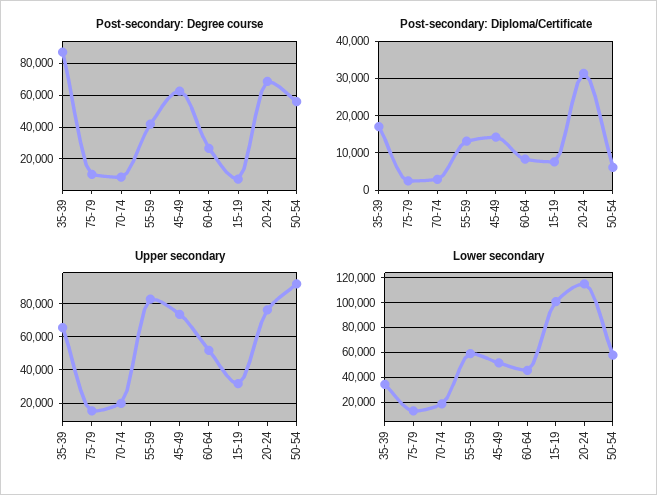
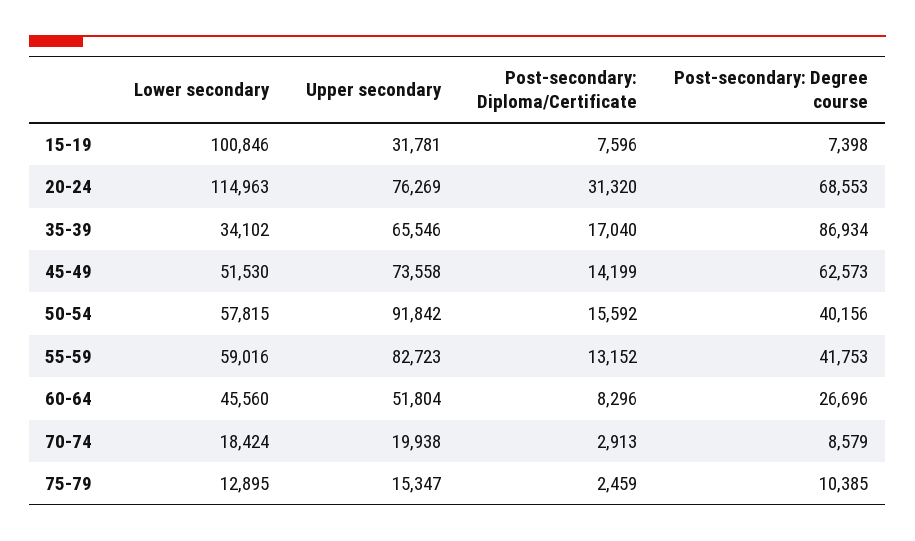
Post-secondary: Degree course, 50-54: 55000 -> 40156
Post-secondary: Diploma/Certificate, 50-54: 6000 -> 15592

